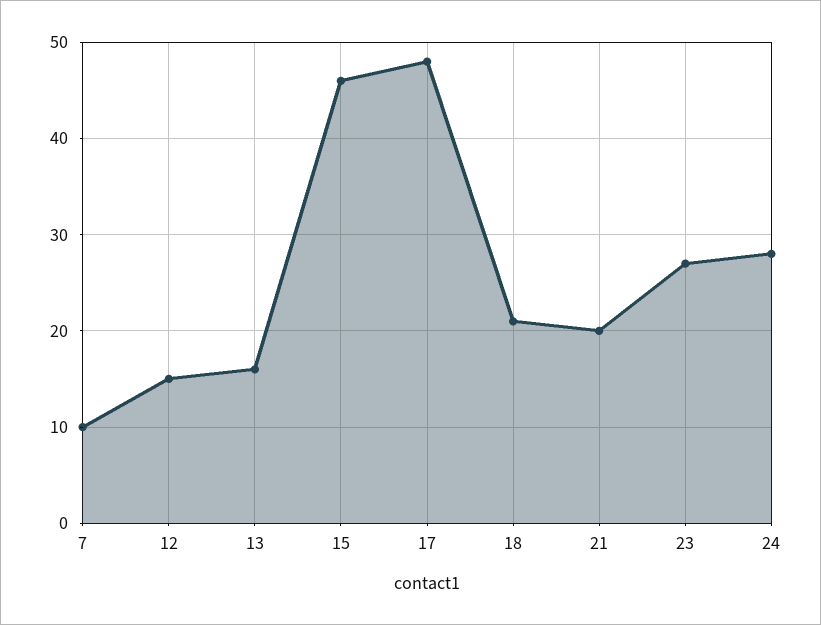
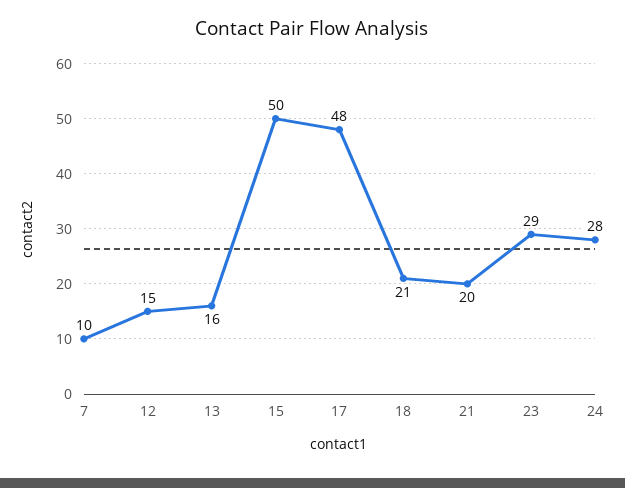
15: 46 -> 50
23: 27 -> 29

